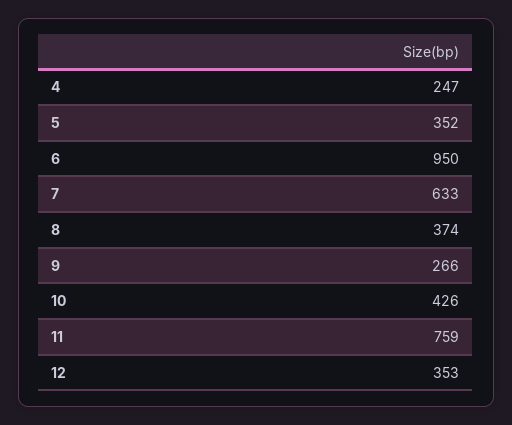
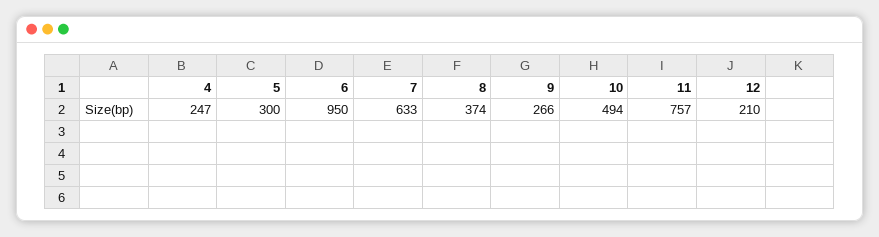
5: 352 -> 300
10: 426 -> 494
11: 759 -> 757
12: 353 -> 210

